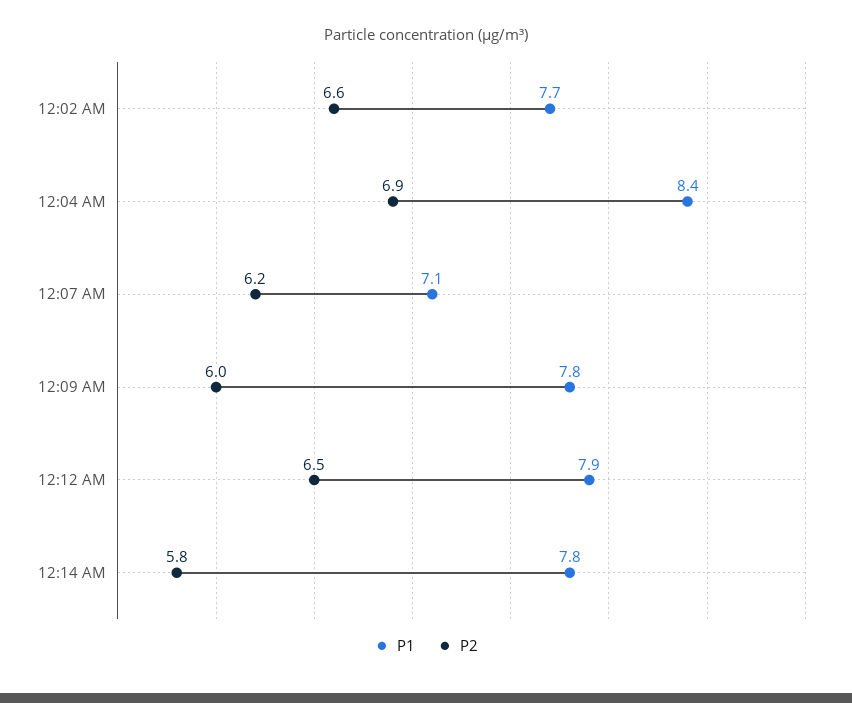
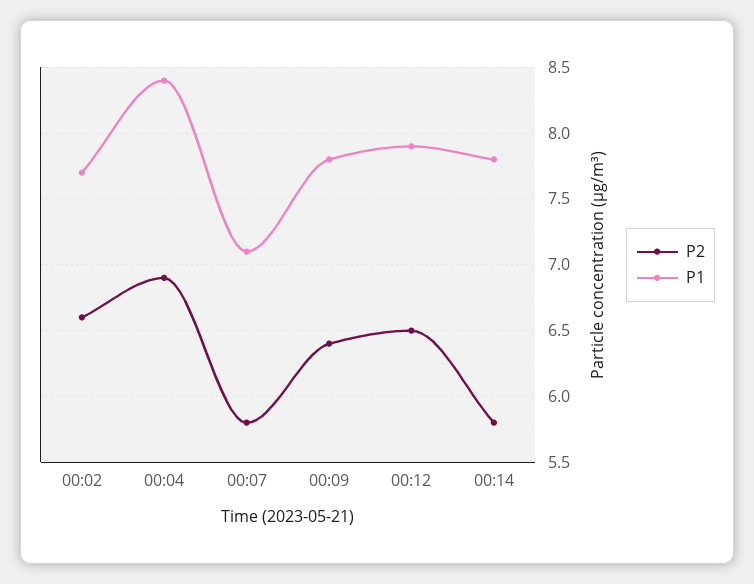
P2, 12:07 AM: 6.2 -> 5.8
P2, 12:09 AM: 6 -> 6.4

